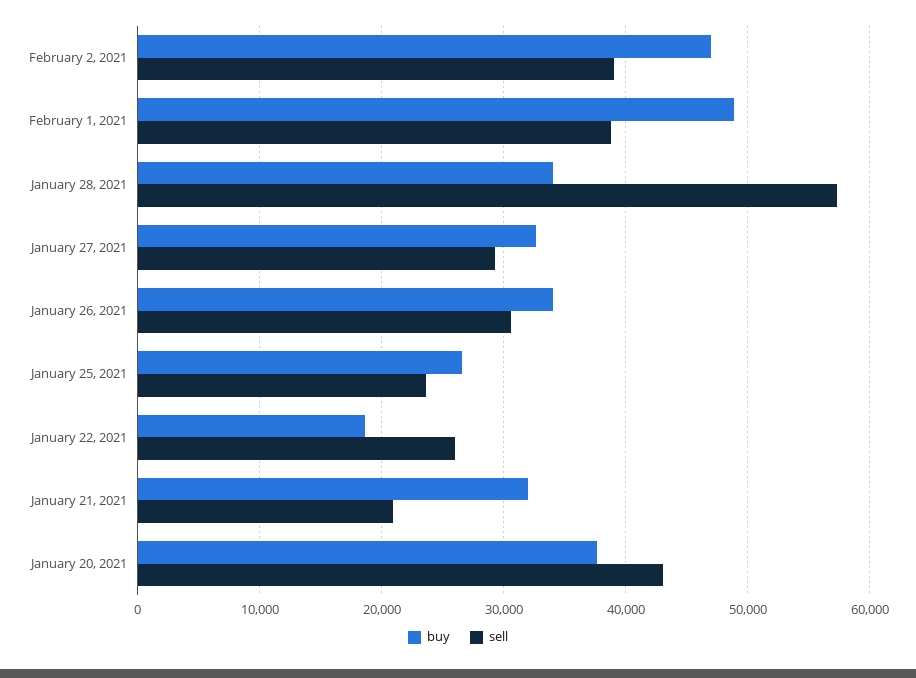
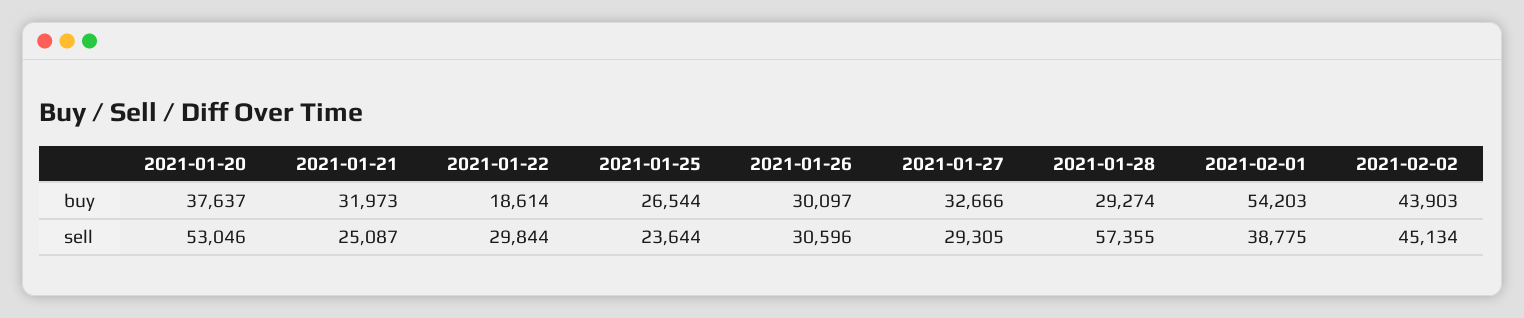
buy, February 2, 2021: 47000 -> 43903
sell, February 2, 2021: 39000 -> 45134
buy, February 1, 2021: 49000 -> 54203
buy, January 28, 2021: 34000 -> 29274
buy, January 26, 2021: 34000 -> 30097
sell, January 22, 2021: 26000 -> 29844
sell, January 21, 2021: 21000 -> 25087
sell, January 20, 2021: 43000 -> 53046

